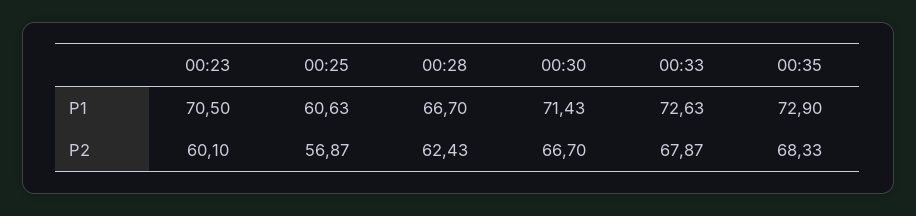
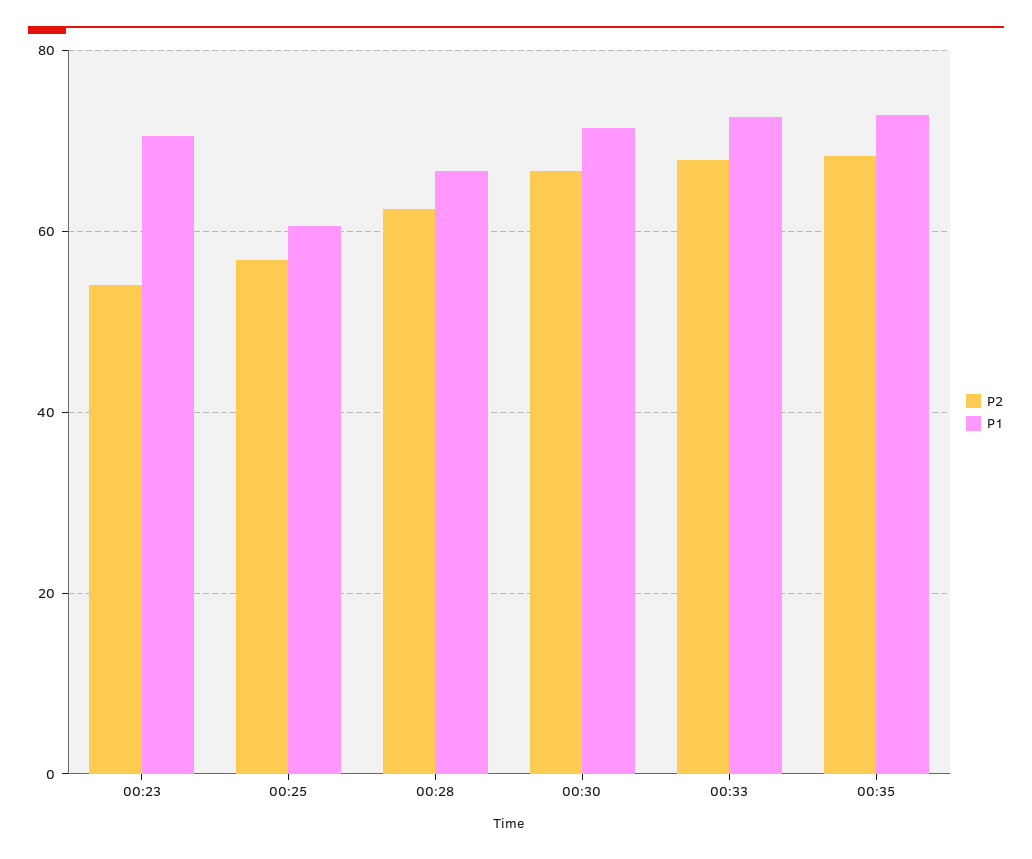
P2, 00:23: 60.1 -> 54

